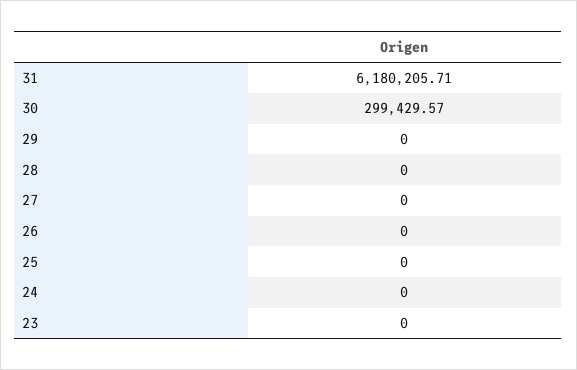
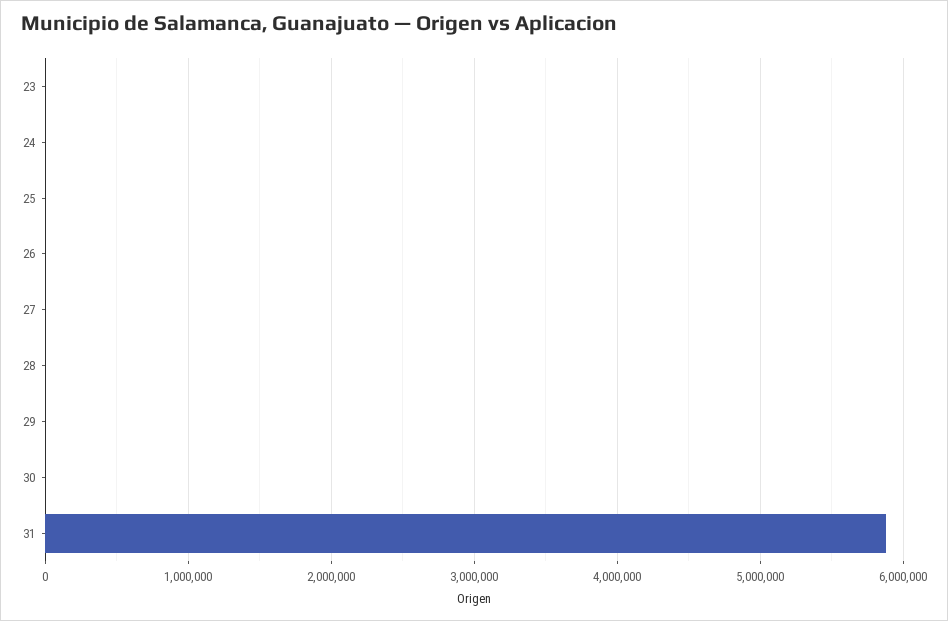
31: 6180205.71 -> 5900000
30: 299429.57 -> 0

